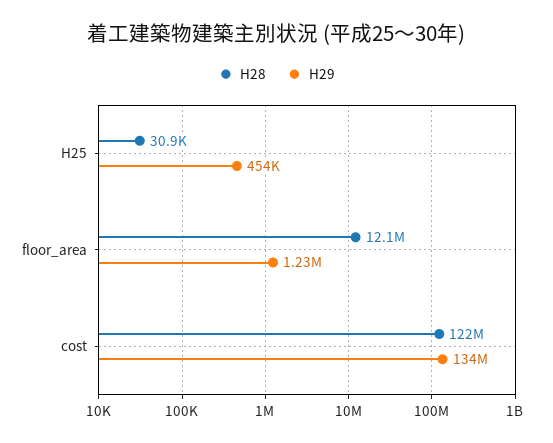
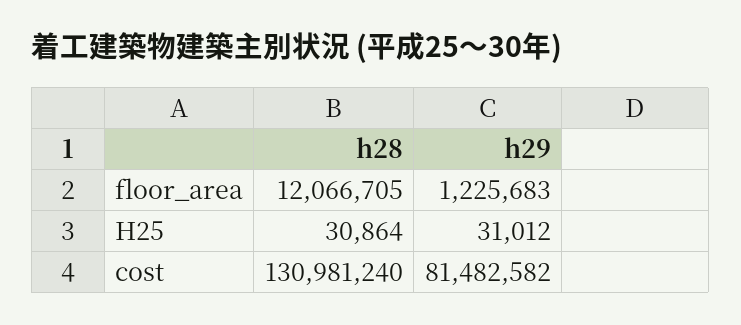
H29, H25: 454000 -> 31012
H28, cost: 122000000 -> 130981240
H29, cost: 134000000 -> 81482582

